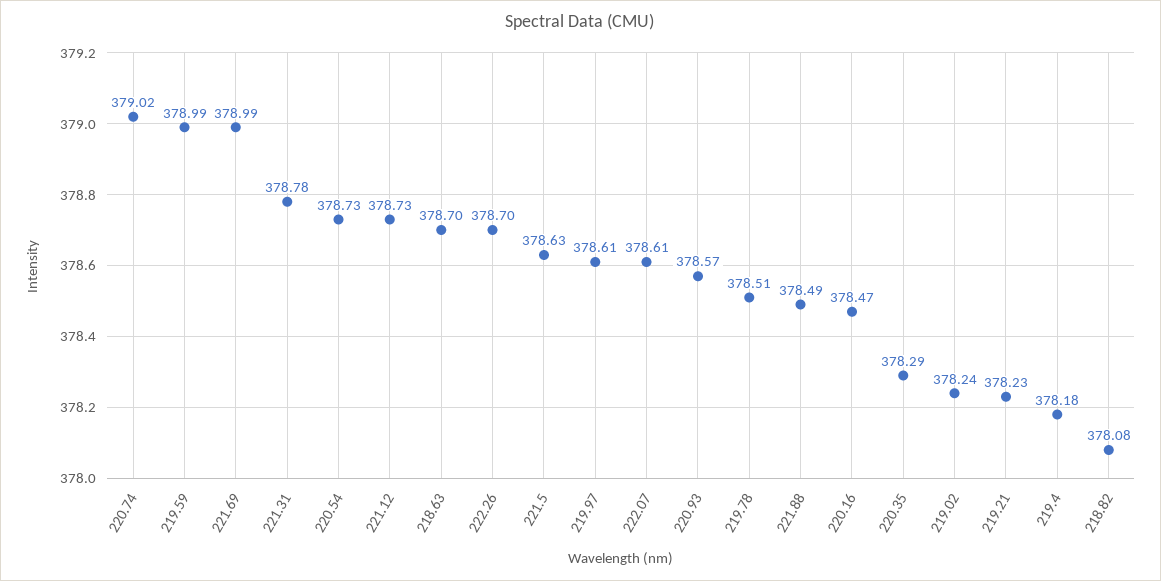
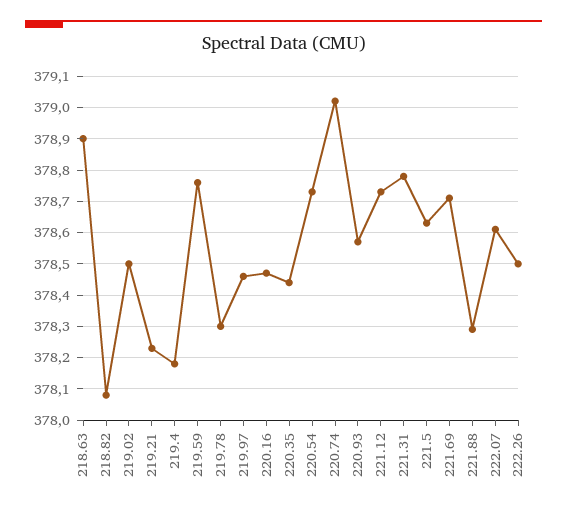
219.59: 378.99 -> 378.75
221.69: 378.99 -> 378.7
218.63: 378.7 -> 378.9
222.26: 378.7 -> 378.5
219.97: 378.61 -> 378.45
219.78: 378.51 -> 378.3
221.88: 378.49 -> 378.3
220.35: 378.29 -> 378.45
219.02: 378.24 -> 378.5

